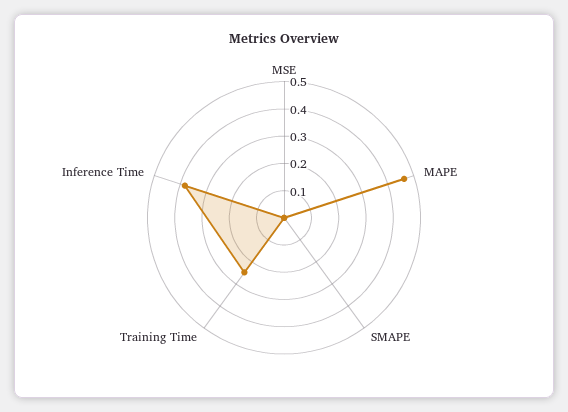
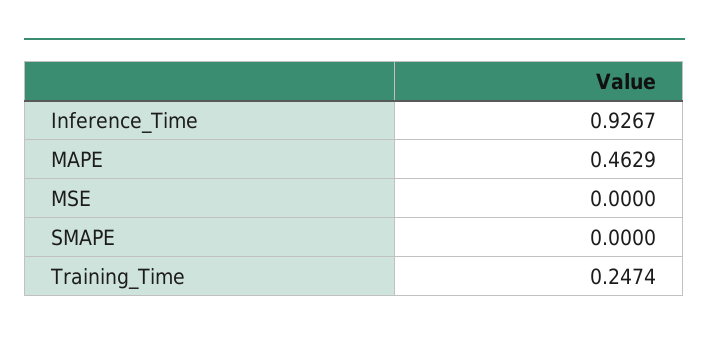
Inference Time: 0.4 -> 0.9267

